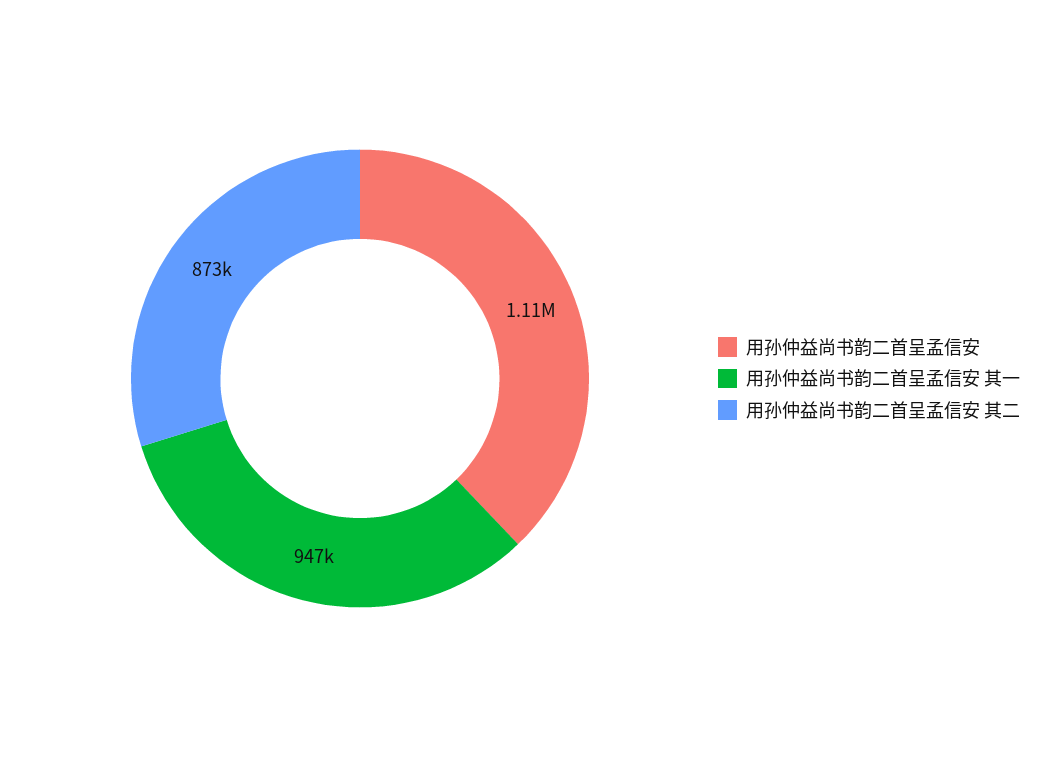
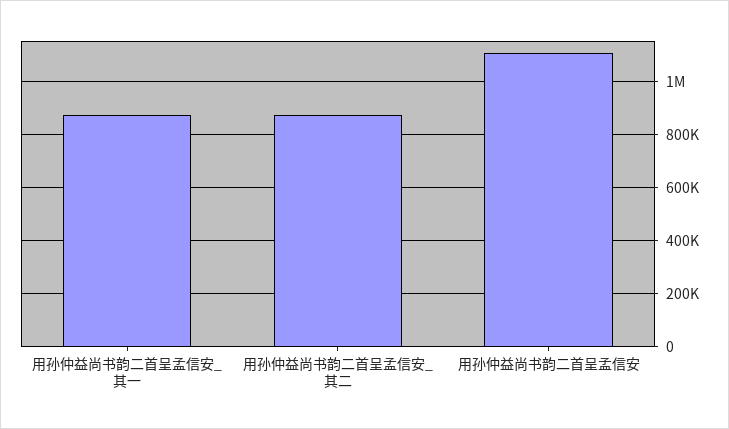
用孙仲益尚书韵二首呈孟信安 其一: 947000 -> 875000

